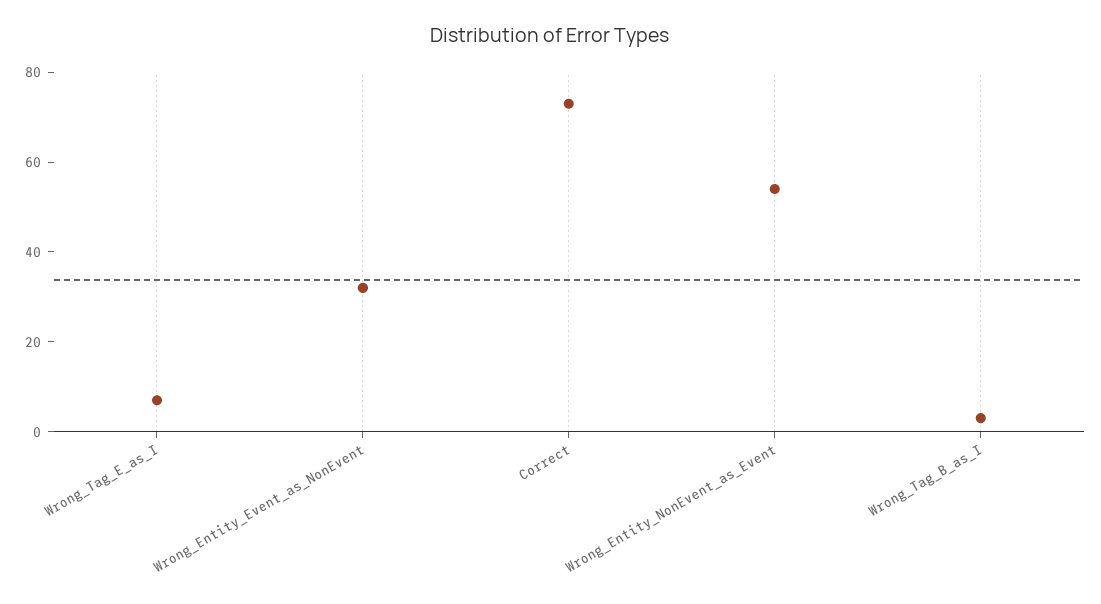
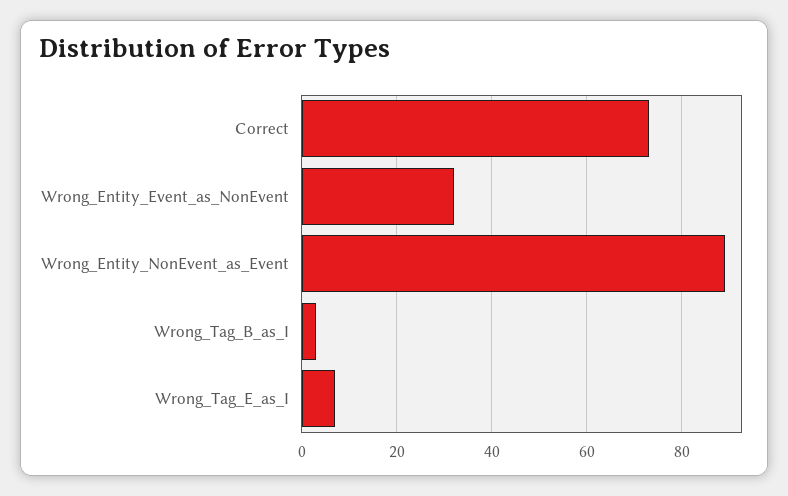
Wrong_Entity_NonEvent_as_Event: 55 -> 90

